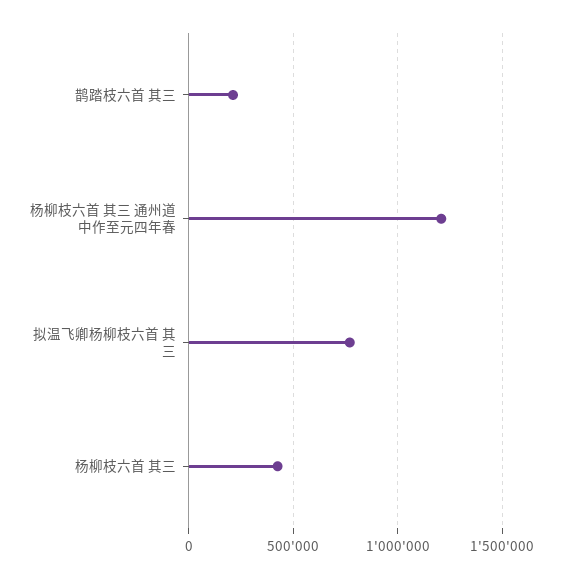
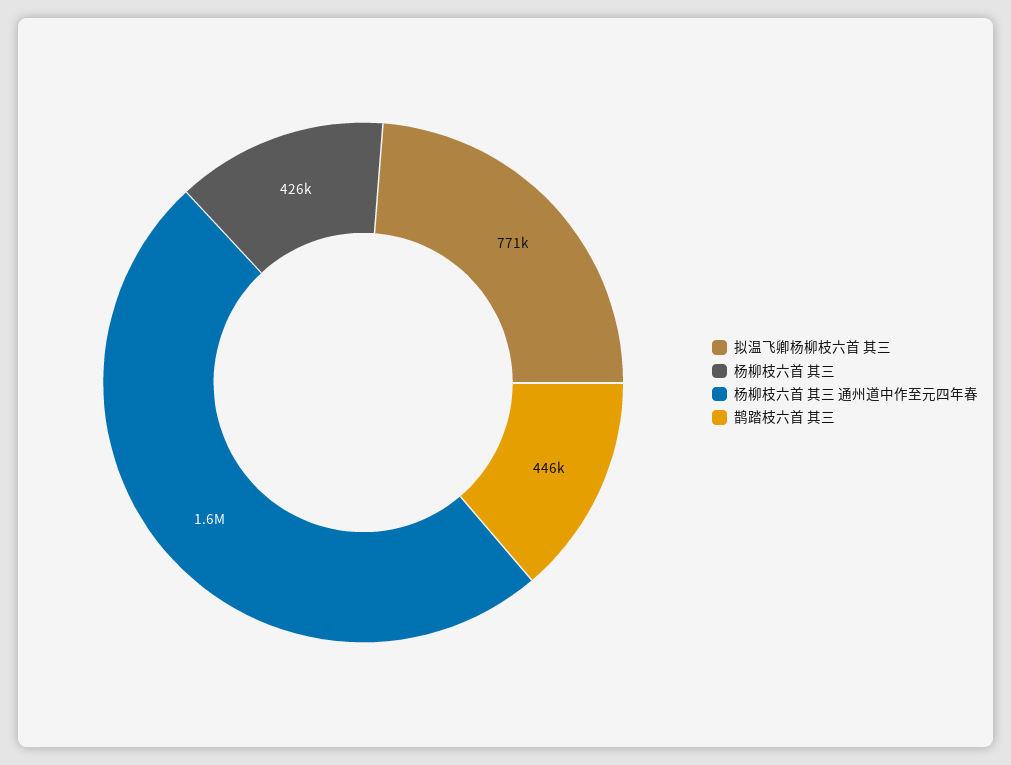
鹊踏枝六首 其三: 200000 -> 446000
杨柳枝六首 其三 通州道中作至元四年春: 1200000 -> 1600000

